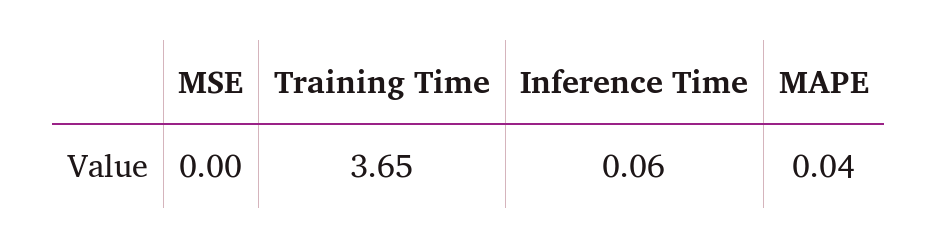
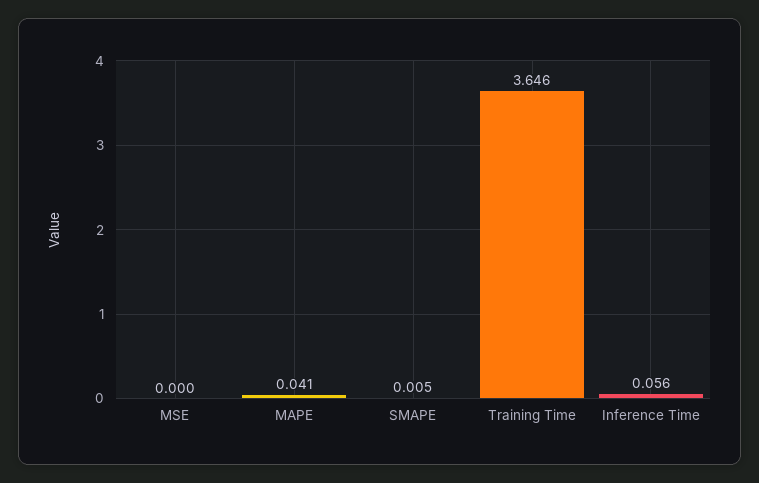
SMAPE: none -> 0.005

